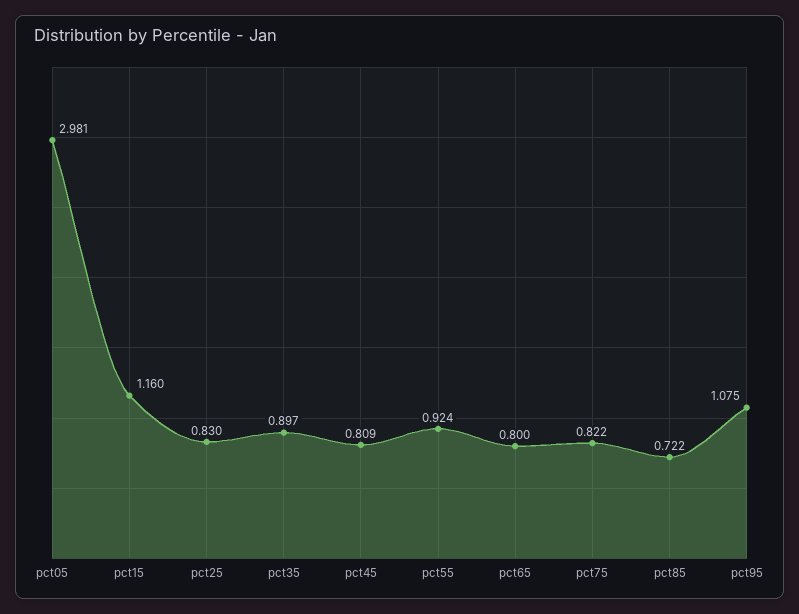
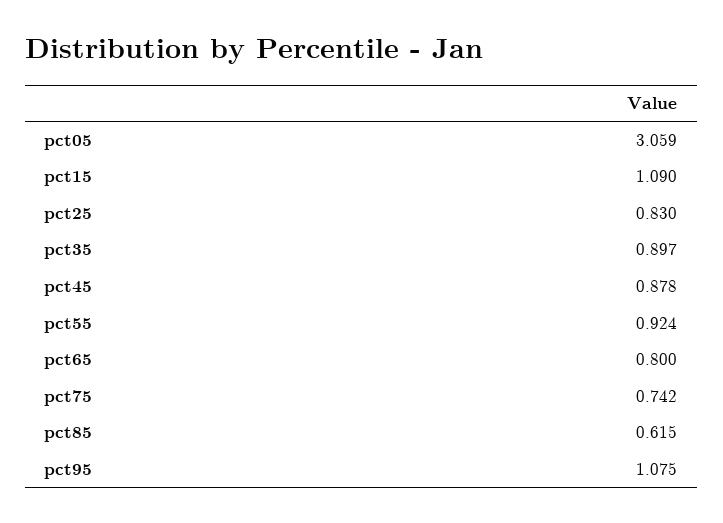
pct05: 2.981 -> 3.059
pct15: 1.16 -> 1.09
pct45: 0.809 -> 0.878
pct75: 0.822 -> 0.742
pct85: 0.722 -> 0.615

